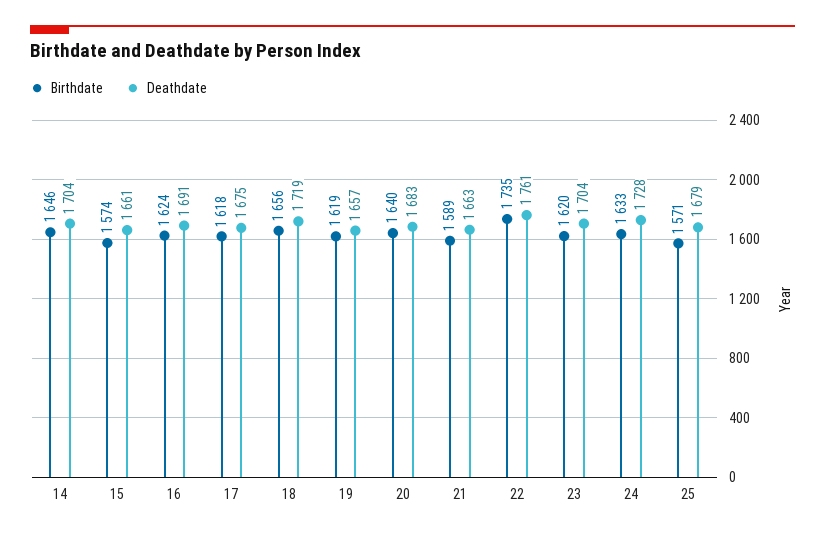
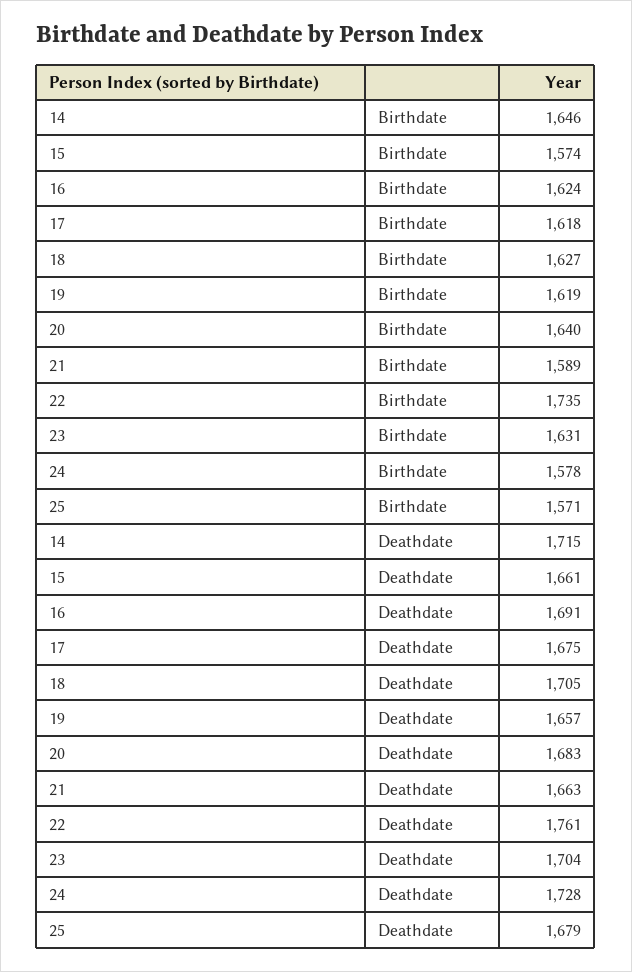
Deathdate, 14: 1704 -> 1715
Birthdate, 18: 1656 -> 1627
Deathdate, 18: 1719 -> 1705
Birthdate, 23: 1620 -> 1631
Birthdate, 24: 1633 -> 1578

